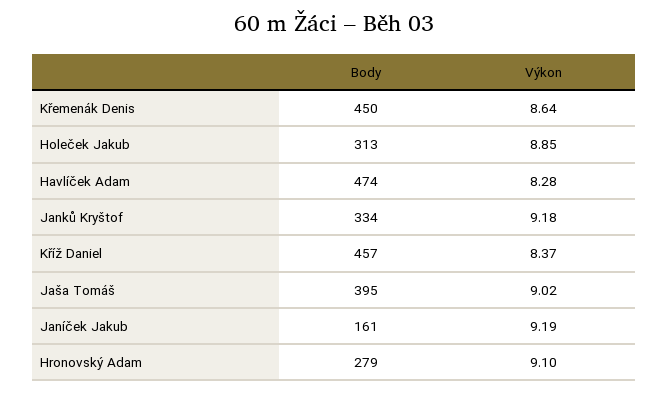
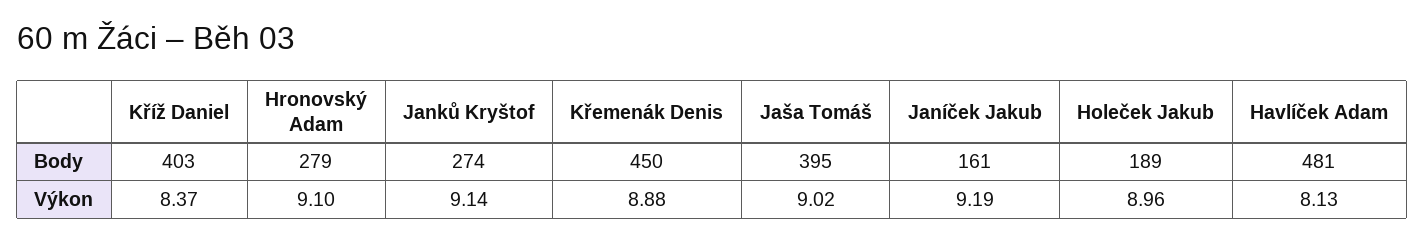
Výkon, Křemenák Denis: 8.64 -> 8.88
Body, Holeček Jakub: 313 -> 189
Výkon, Holeček Jakub: 8.85 -> 8.96
Body, Havlíček Adam: 474 -> 481
Výkon, Havlíček Adam: 8.28 -> 8.13
Body, Janků Kryštof: 334 -> 274
Výkon, Janků Kryštof: 9.18 -> 9.14
Body, Kříž Daniel: 457 -> 403

